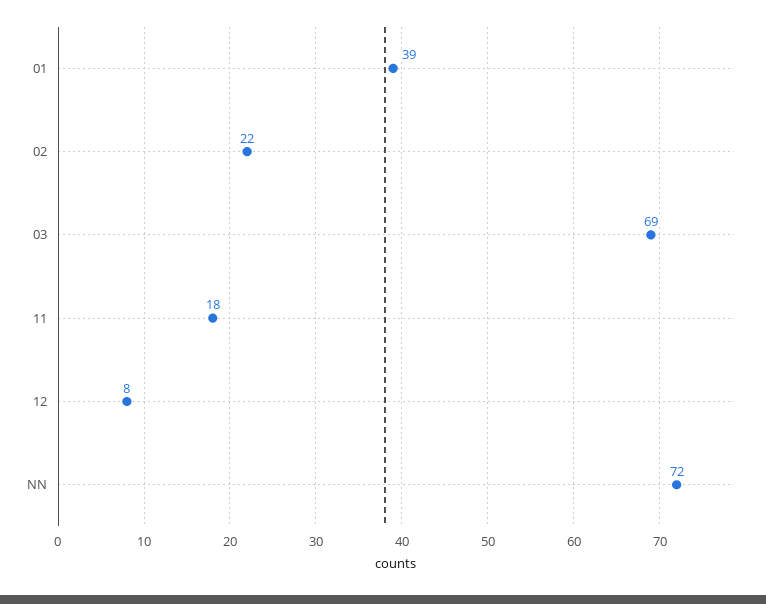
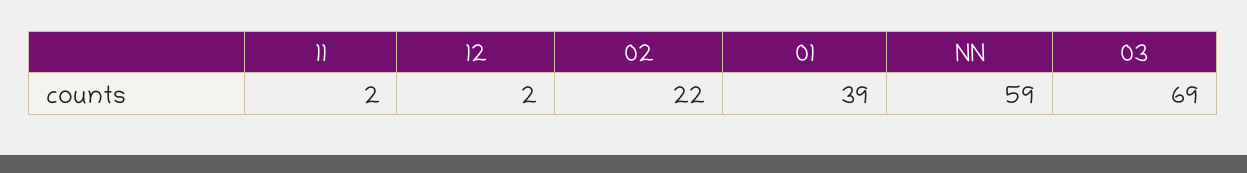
11: 18 -> 2
12: 8 -> 2
NN: 72 -> 59

